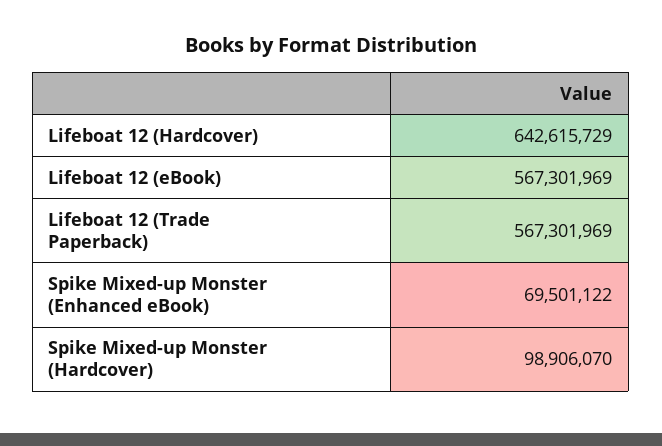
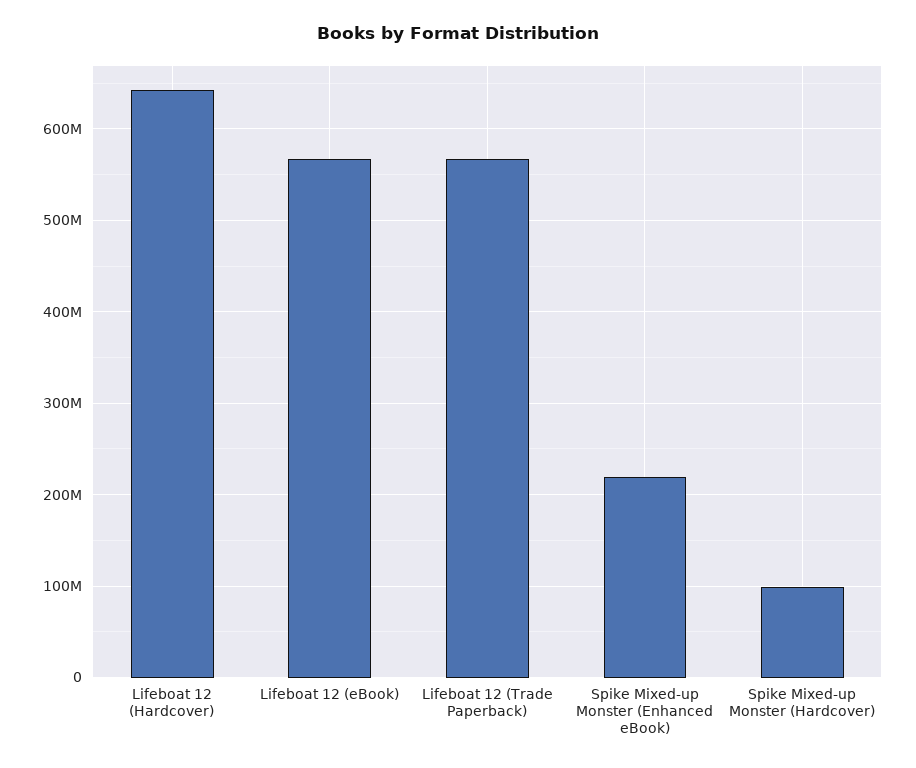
Spike Mixed-up Monster (Enhanced eBook): 69501122 -> 220000000

